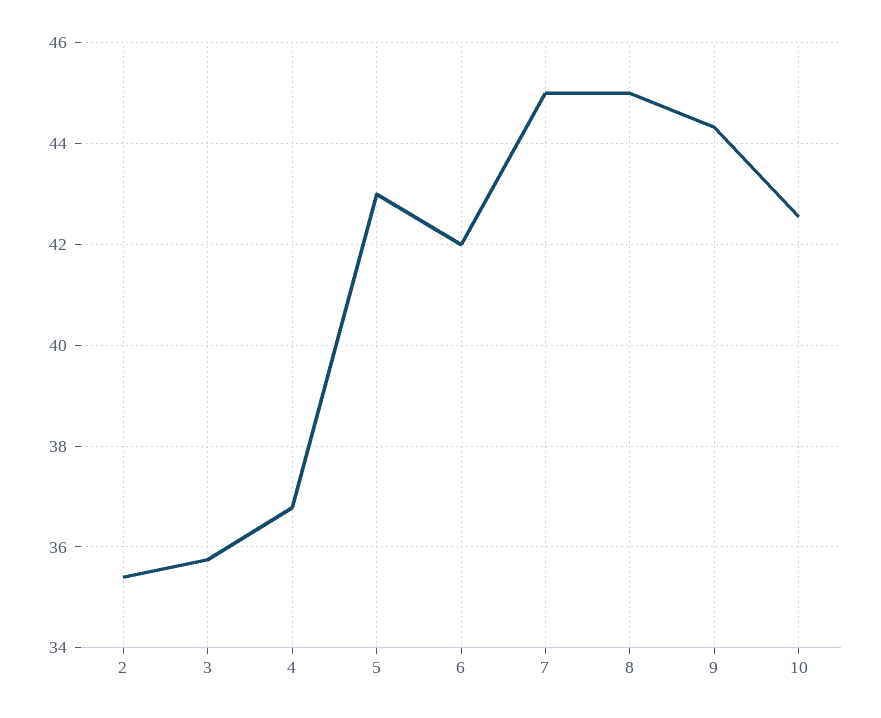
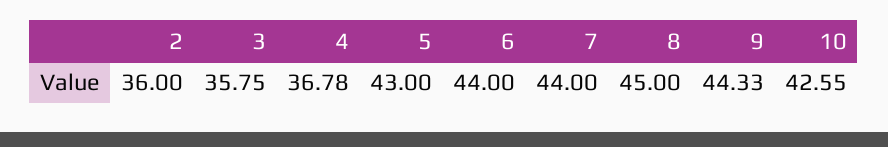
2: 35.4 -> 36
6: 42 -> 44
7: 45 -> 44

